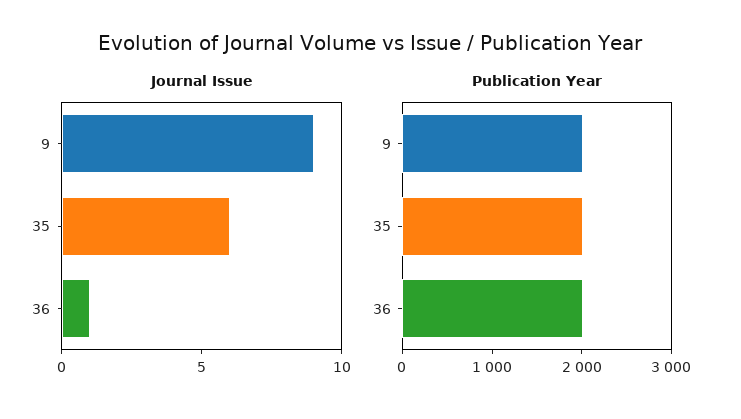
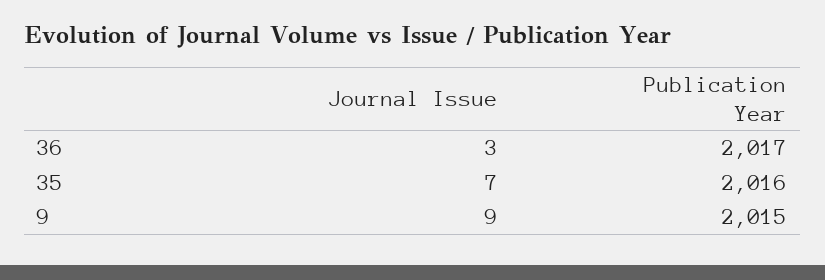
Journal Issue, 35: 6 -> 7
Journal Issue, 36: 1 -> 3

